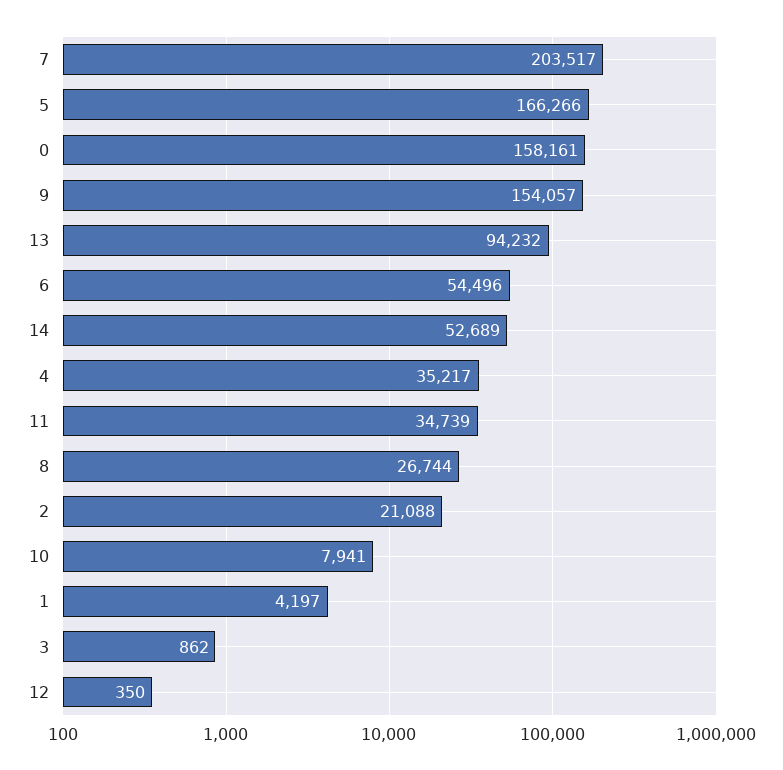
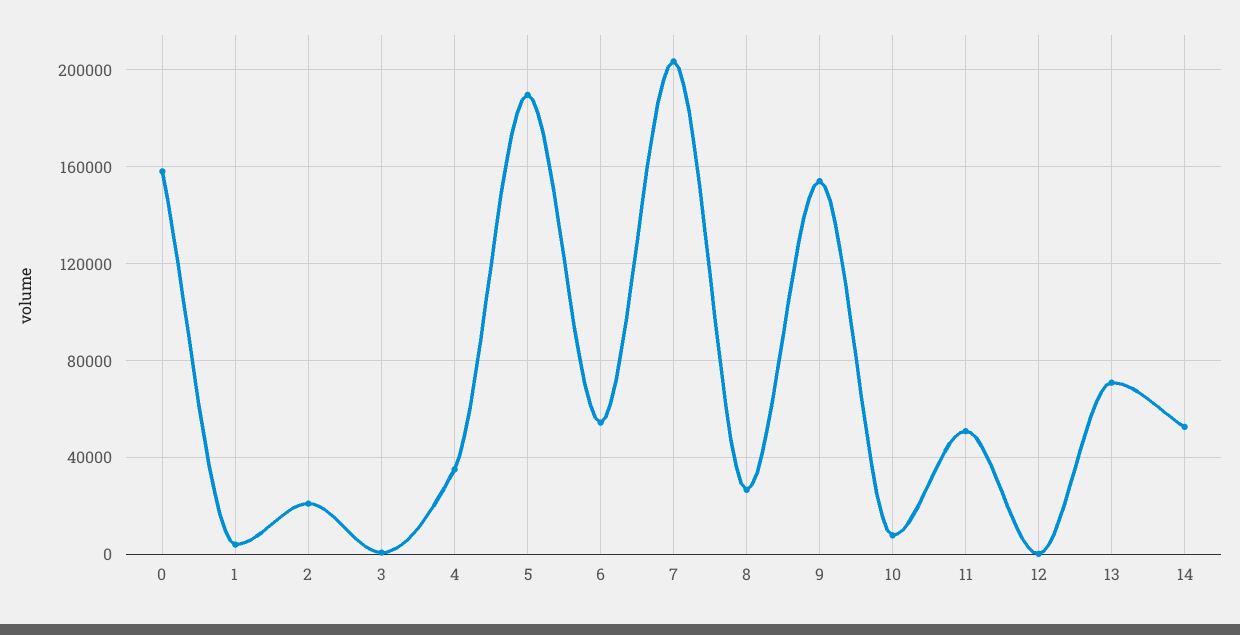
5: 166266 -> 190000
13: 94232 -> 70000
11: 34739 -> 50000

